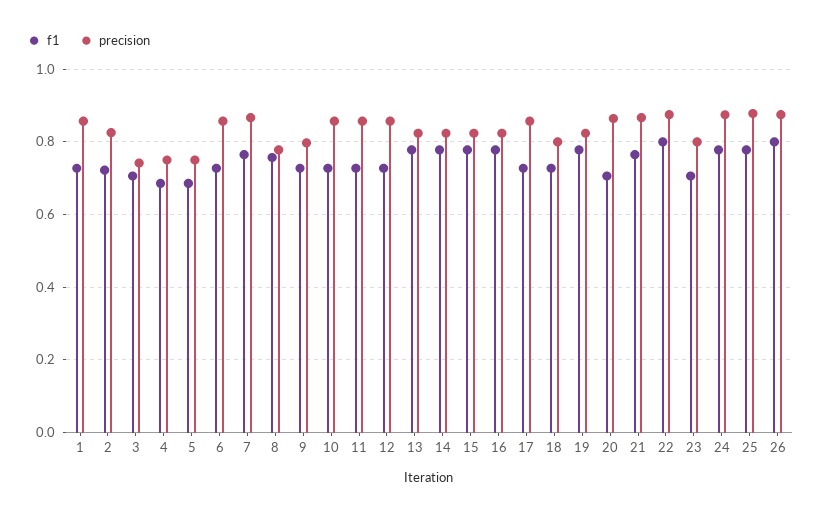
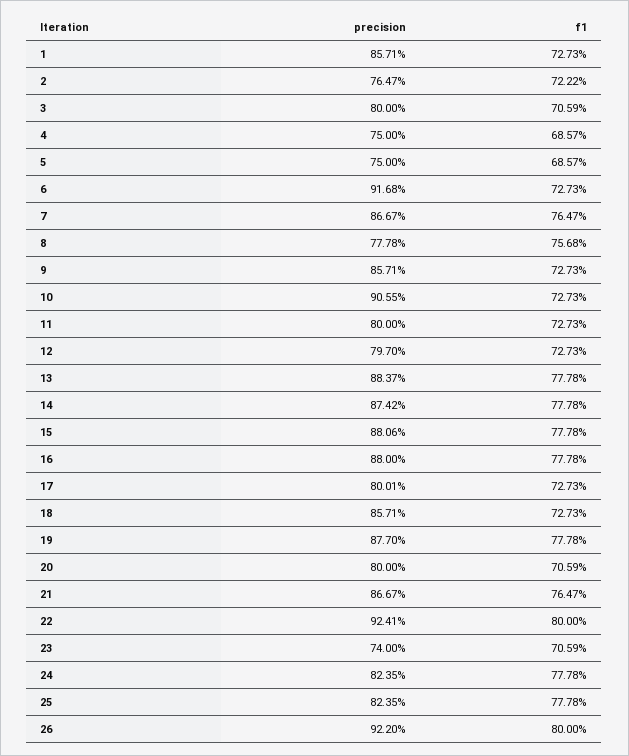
precision, 2: 0.82 -> 0.7647
precision, 3: 0.74 -> 0.8
precision, 6: 0.86 -> 0.9168
precision, 9: 0.8 -> 0.8571
precision, 10: 0.86 -> 0.9055
precision, 11: 0.86 -> 0.8
precision, 12: 0.86 -> 0.797
precision, 13: 0.82 -> 0.8837
precision, 14: 0.82 -> 0.8742
precision, 15: 0.82 -> 0.8806
precision, 16: 0.82 -> 0.88
precision, 17: 0.86 -> 0.8001
precision, 18: 0.8 -> 0.8571
precision, 19: 0.82 -> 0.877
precision, 20: 0.86 -> 0.8
precision, 22: 0.88 -> 0.9241
precision, 23: 0.8 -> 0.74
precision, 24: 0.88 -> 0.8235
precision, 25: 0.88 -> 0.8235
precision, 26: 0.88 -> 0.922

